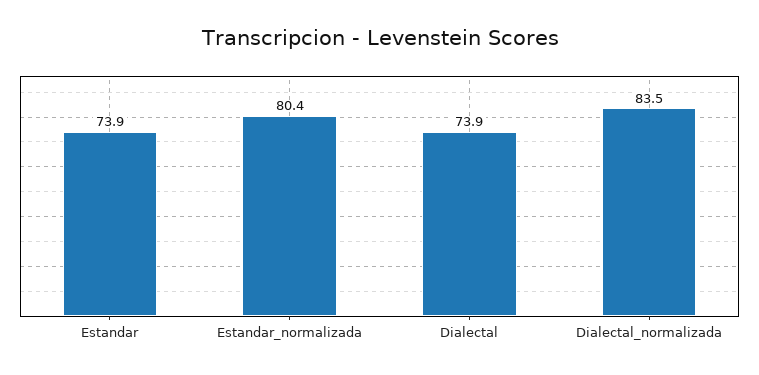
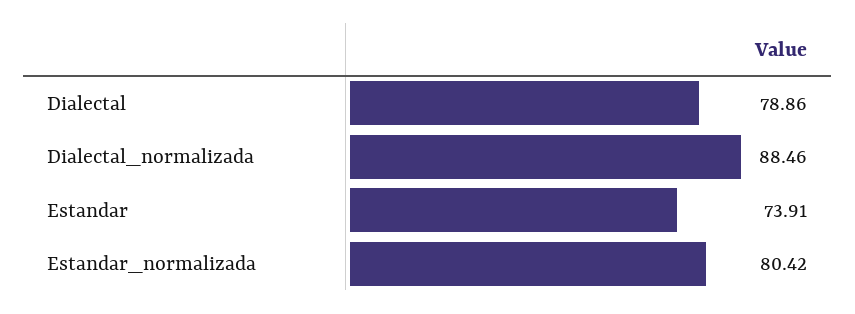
Dialectal: 73.9 -> 78.86
Dialectal_normalizada: 83.5 -> 88.46

